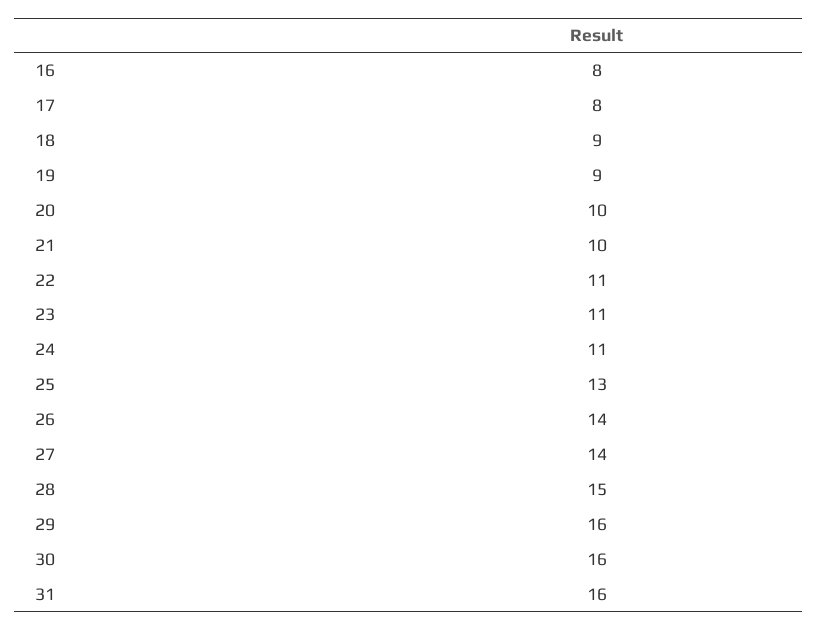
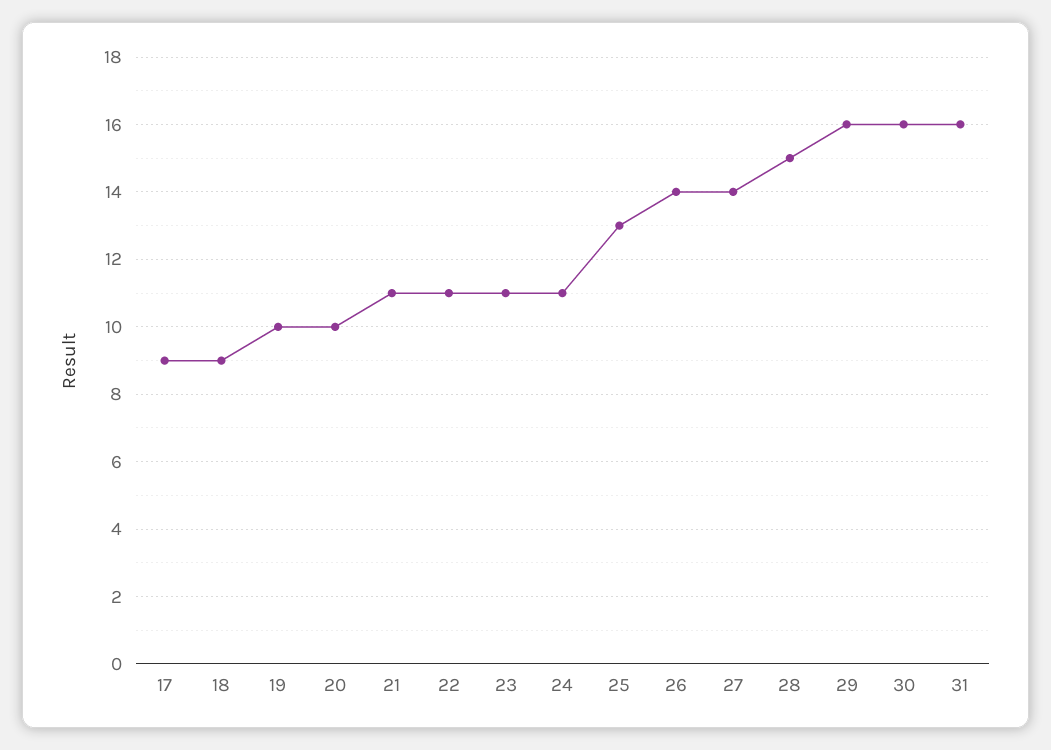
16: 8 -> none
17: 8 -> 9
19: 9 -> 10
21: 10 -> 11

